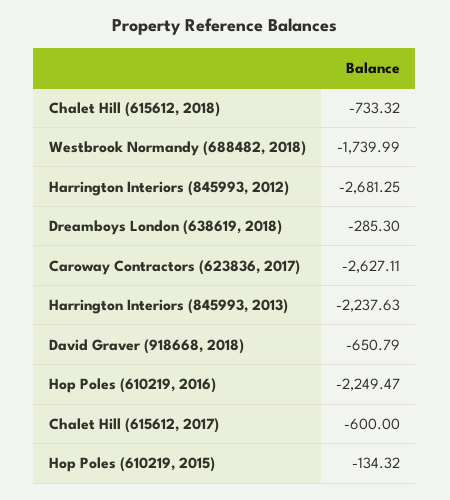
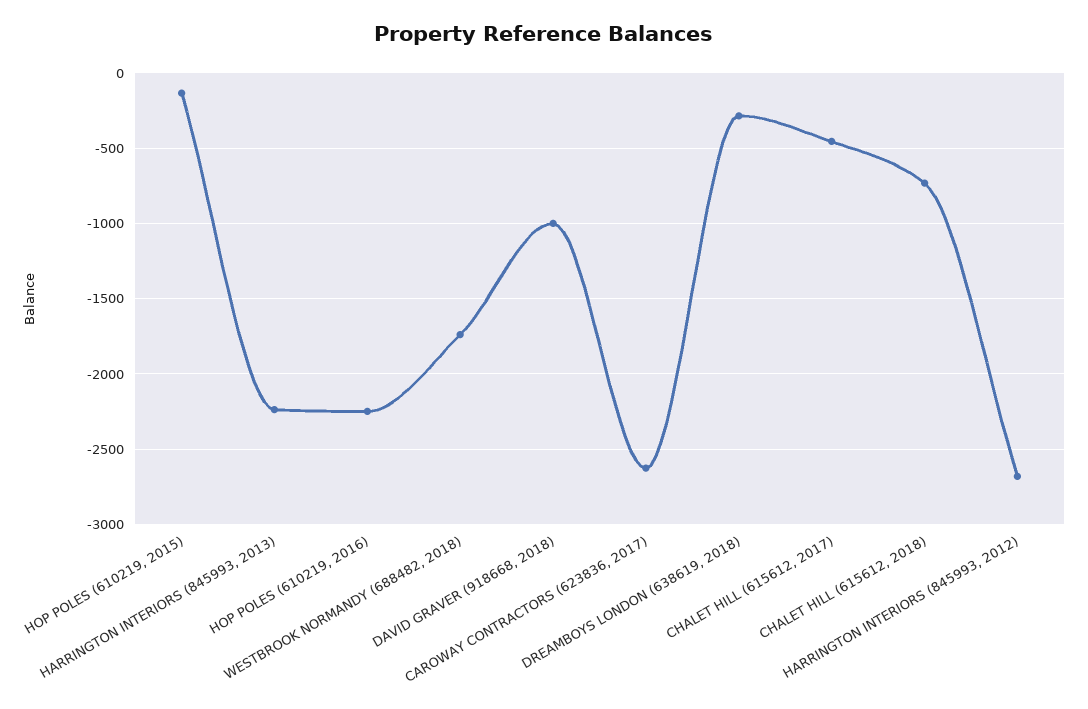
David Graver (918668, 2018): -650.79 -> -1000
Chalet Hill (615612, 2017): -600 -> -450

